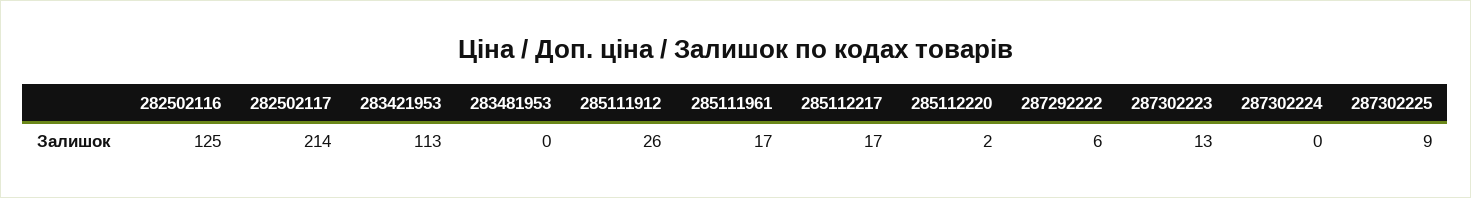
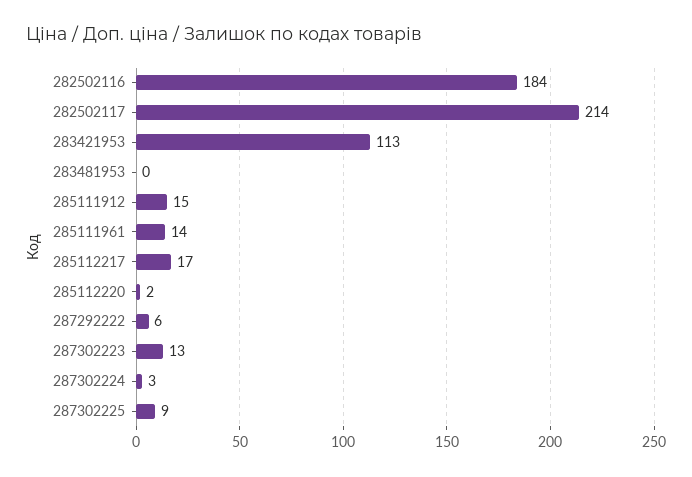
282502116: 125 -> 184
285111912: 26 -> 15
285111961: 17 -> 14
287302224: 0 -> 3

